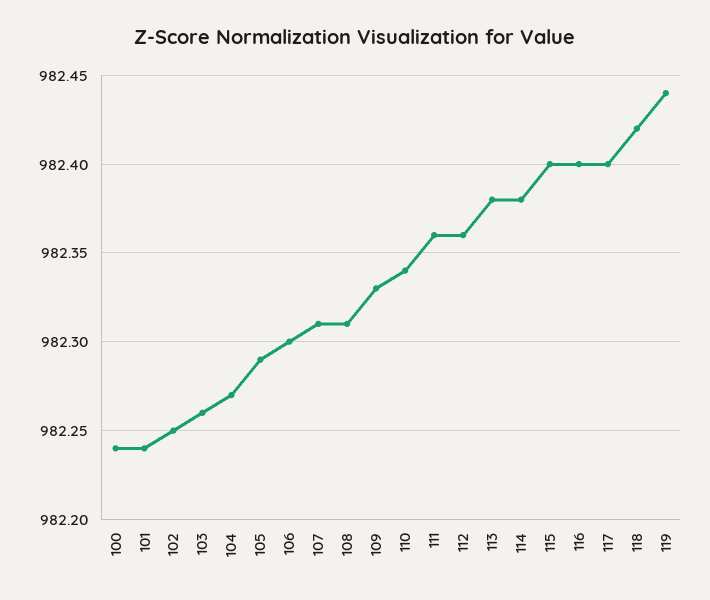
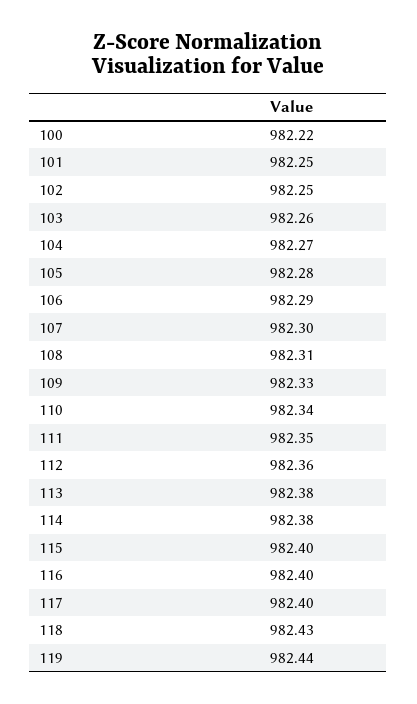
100: 982.24 -> 982.22
101: 982.24 -> 982.25
105: 982.29 -> 982.28
106: 982.3 -> 982.29
107: 982.31 -> 982.3
111: 982.36 -> 982.35
118: 982.42 -> 982.43

